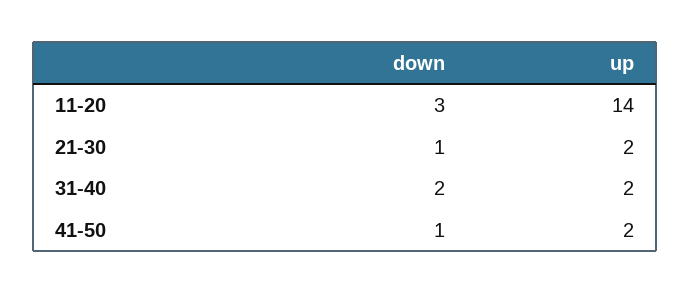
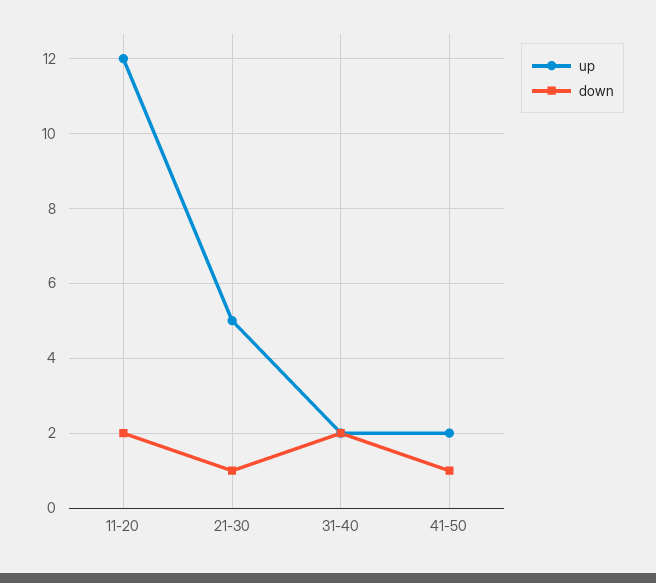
down, 11-20: 3 -> 2
up, 11-20: 14 -> 12
up, 21-30: 2 -> 5

